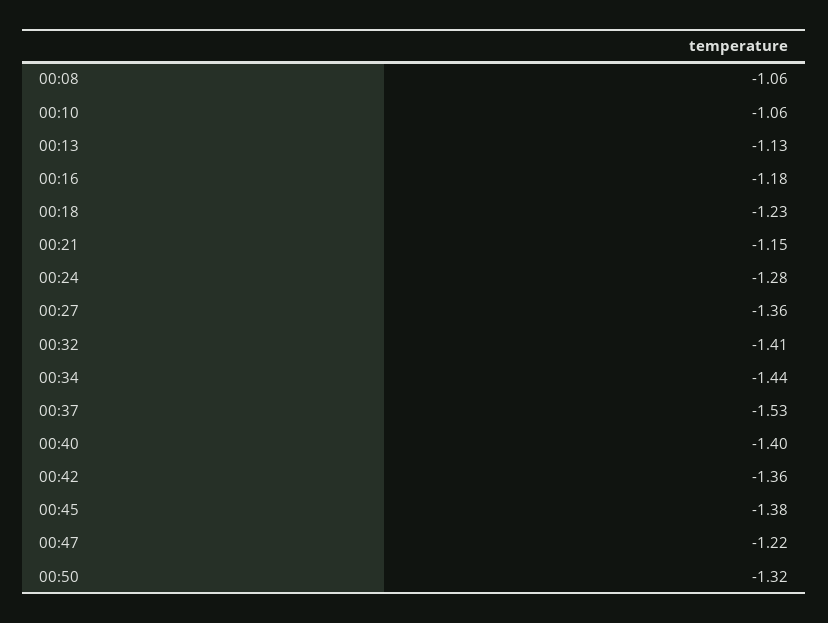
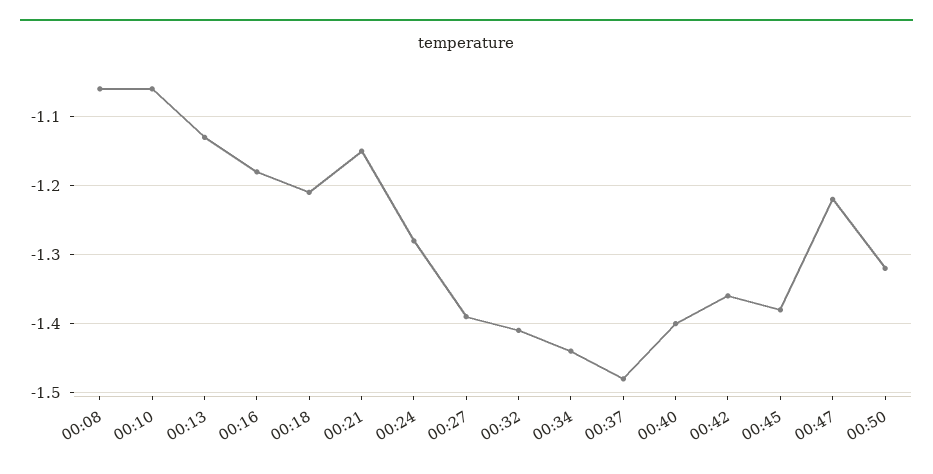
00:18: -1.23 -> -1.21
00:27: -1.36 -> -1.39
00:37: -1.53 -> -1.48

